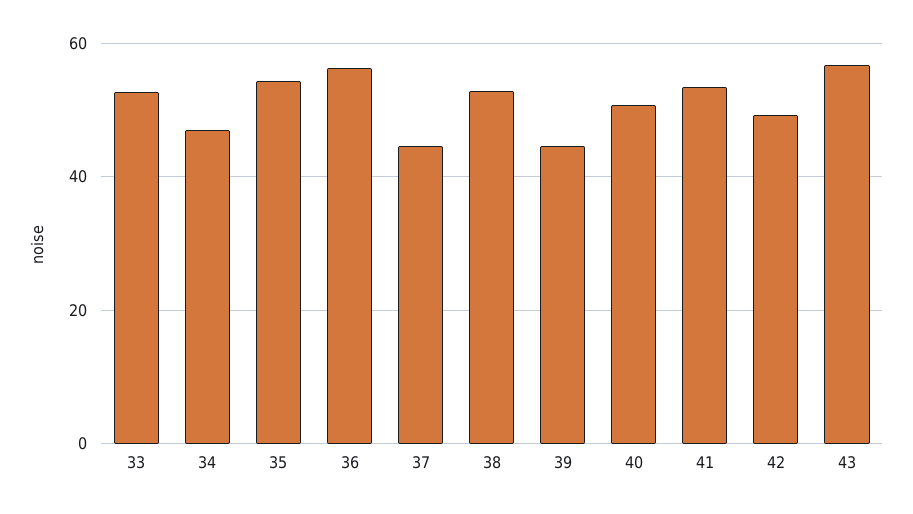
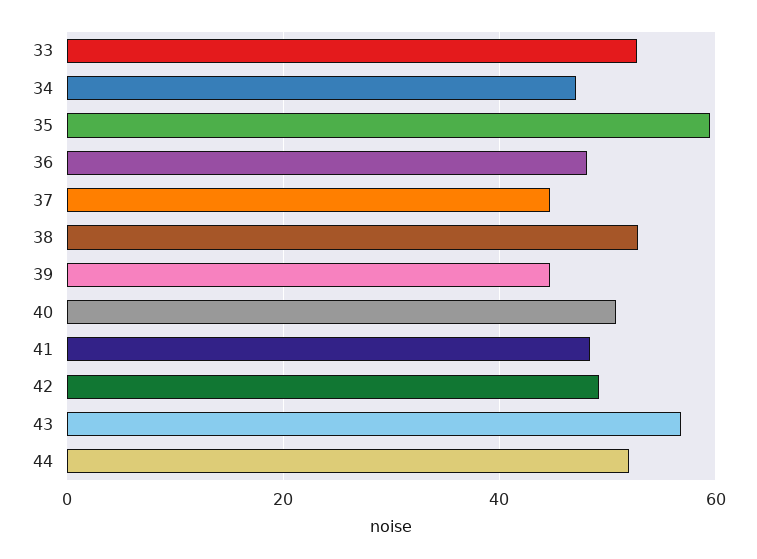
35: 54 -> 60
36: 56 -> 48
41: 54 -> 48
44: none -> 52

